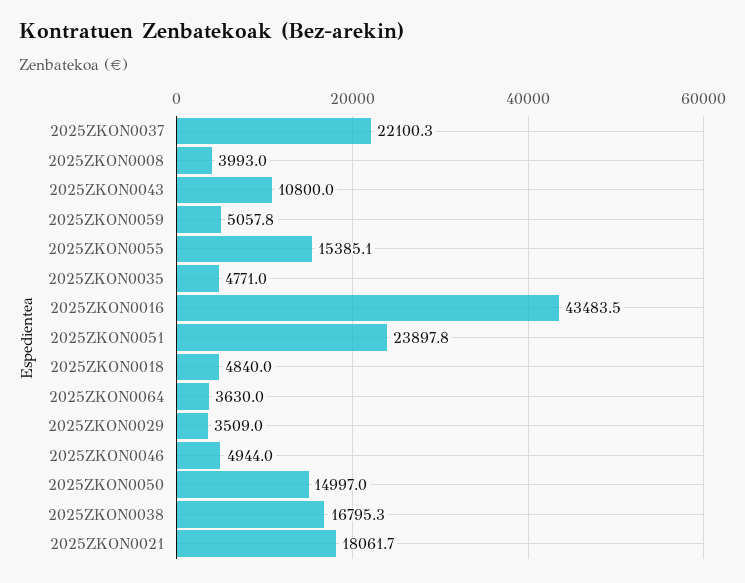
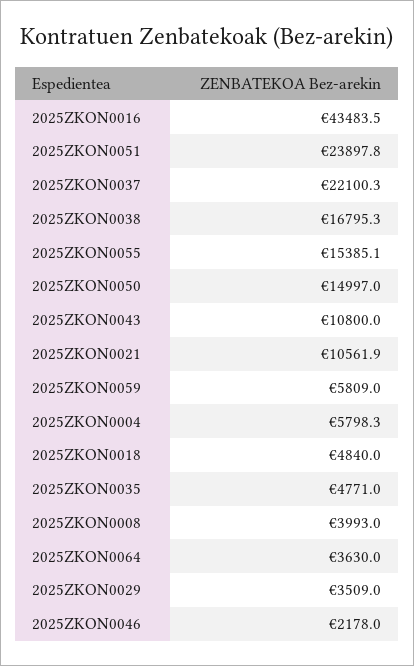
2025ZKON0059: 5057.8 -> 5809
2025ZKON0046: 4944 -> 2178
2025ZKON0021: 18061.7 -> 10561.9
2025ZKON0004: none -> 5798.3

